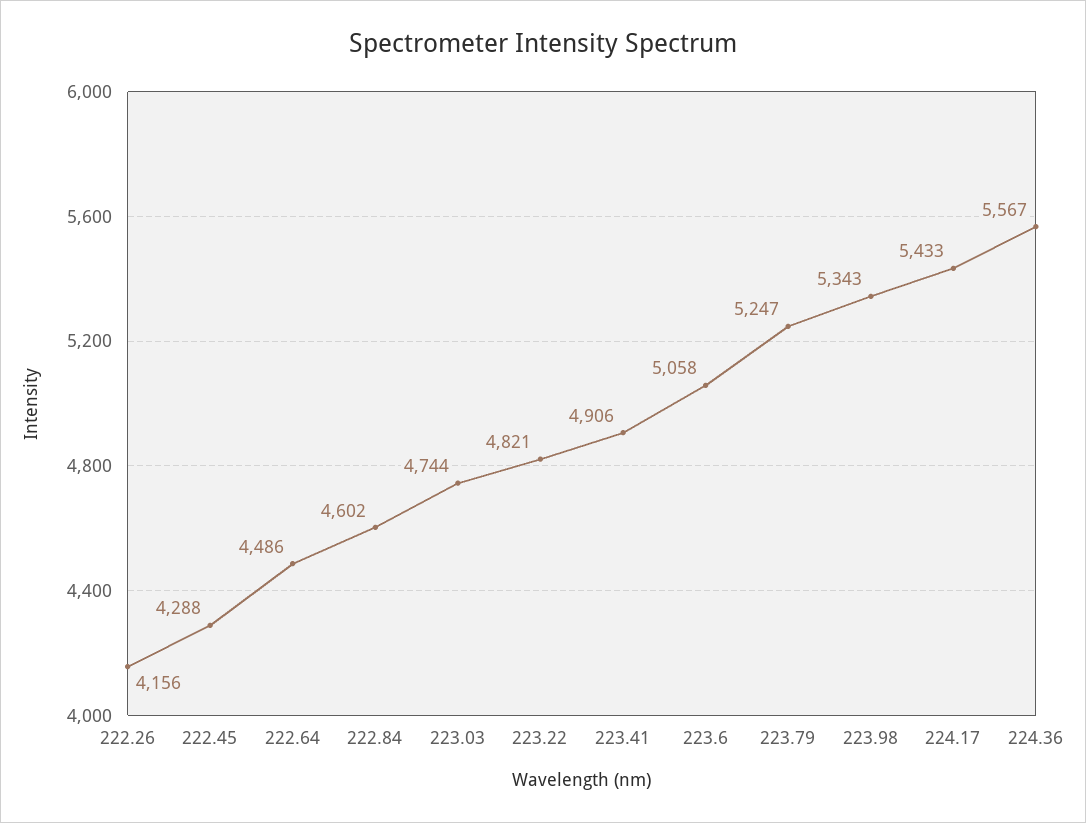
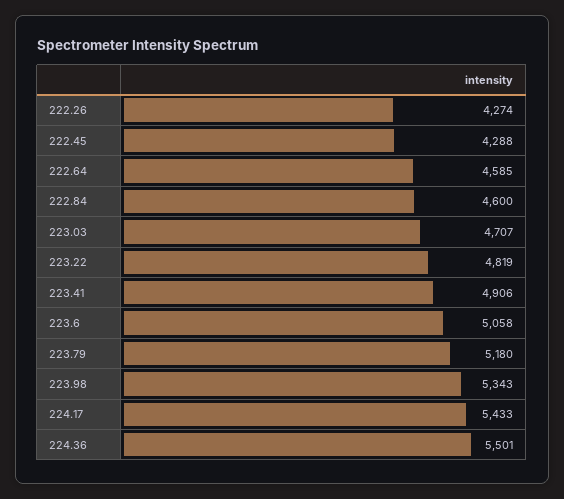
222.26: 4156 -> 4274
222.64: 4486 -> 4585
222.84: 4602 -> 4600
223.03: 4744 -> 4707
223.22: 4821 -> 4819
223.79: 5247 -> 5180
224.36: 5567 -> 5501

